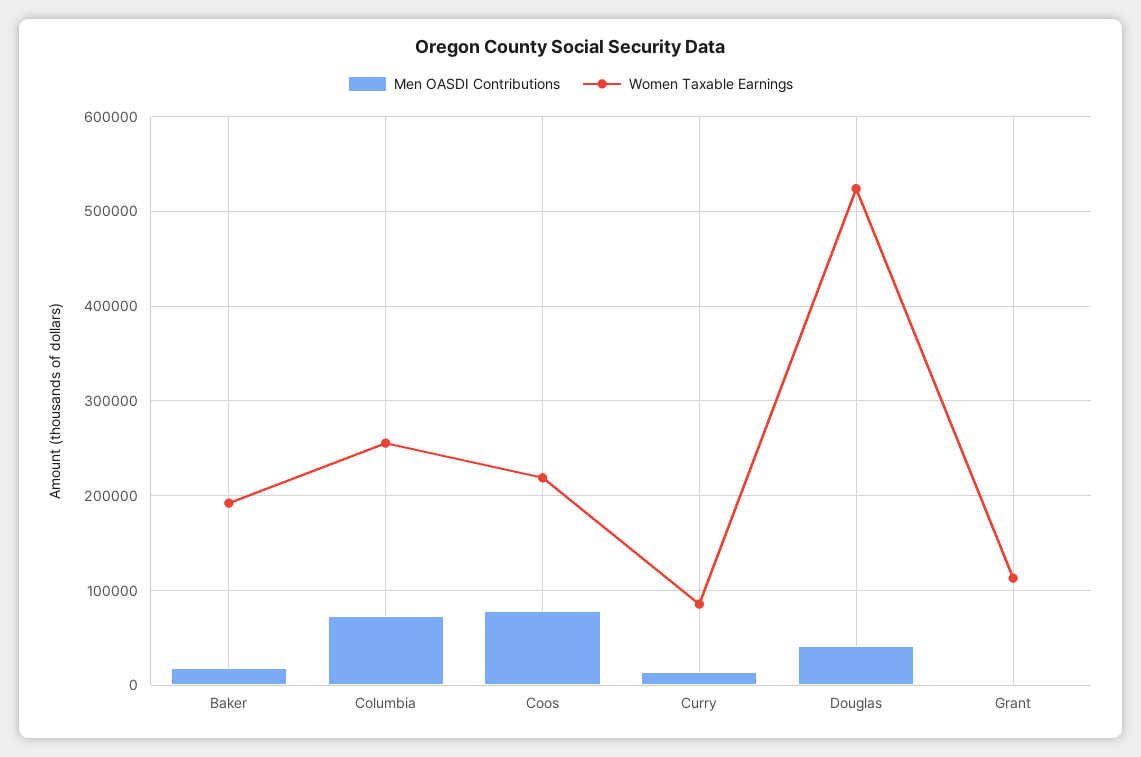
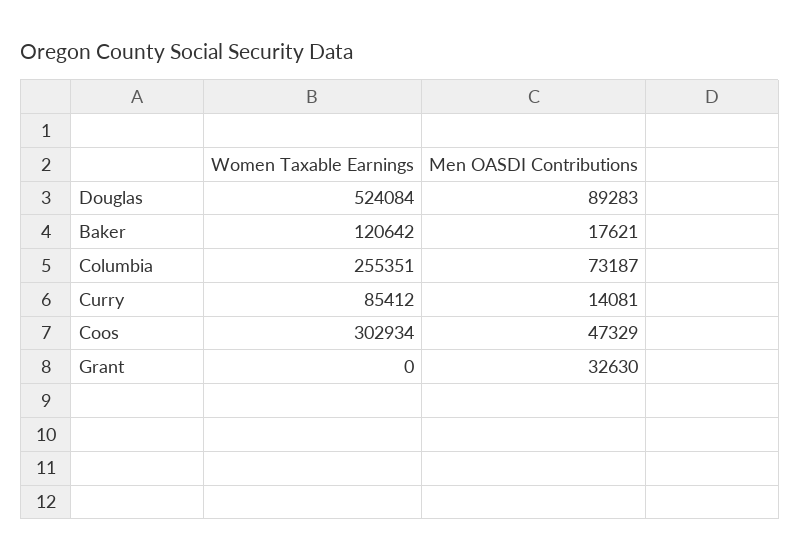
Women Taxable Earnings, Baker: 190000 -> 120642
Men OASDI Contributions, Coos: 80000 -> 47329
Women Taxable Earnings, Coos: 220000 -> 302934
Men OASDI Contributions, Douglas: 40000 -> 89283
Men OASDI Contributions, Grant: 0 -> 32630
Women Taxable Earnings, Grant: 110000 -> 0

